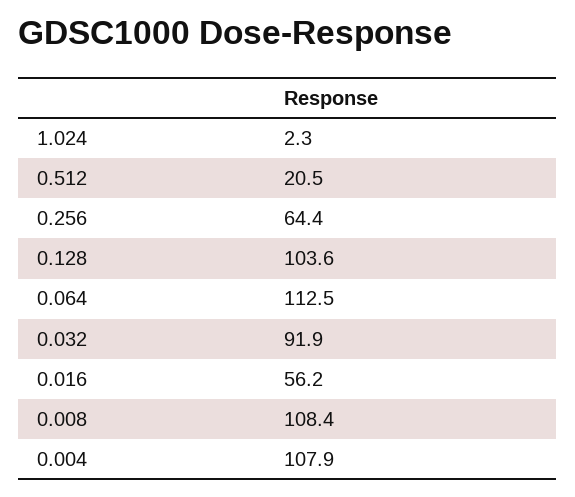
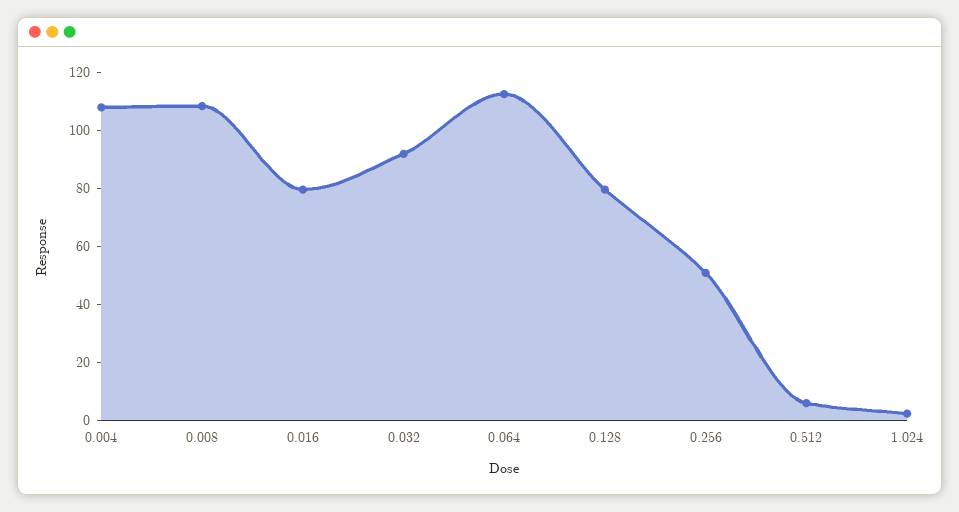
0.512: 20.5 -> 5
0.256: 64.4 -> 50
0.128: 103.6 -> 80
0.016: 56.2 -> 80

